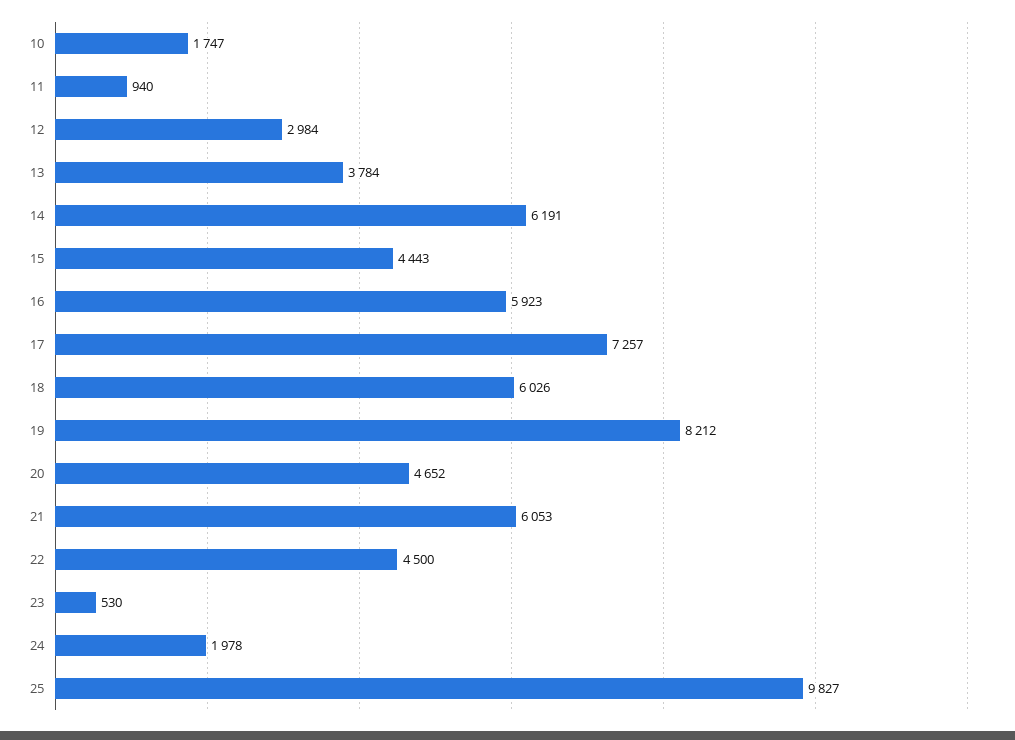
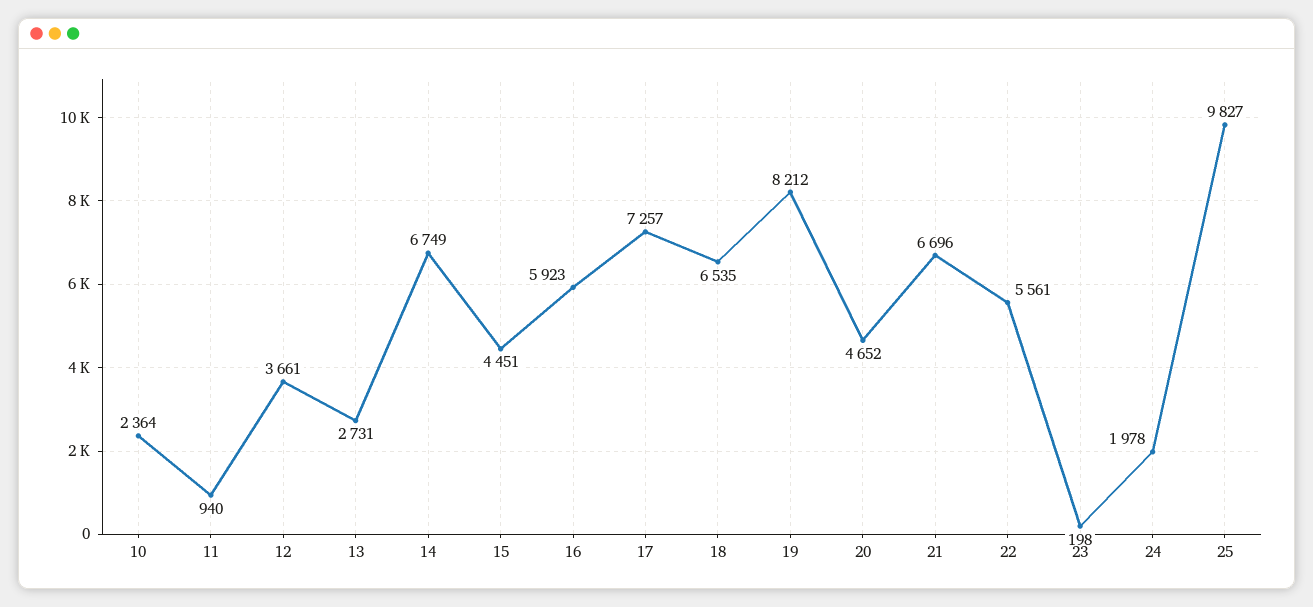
10: 1747 -> 2364
12: 2984 -> 3661
13: 3784 -> 2731
14: 6191 -> 6749
15: 4443 -> 4451
18: 6026 -> 6535
21: 6053 -> 6696
22: 4500 -> 5561
23: 530 -> 198

